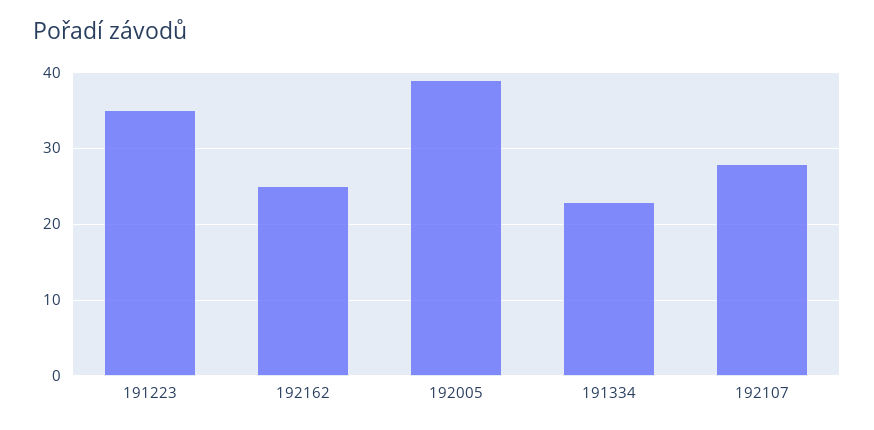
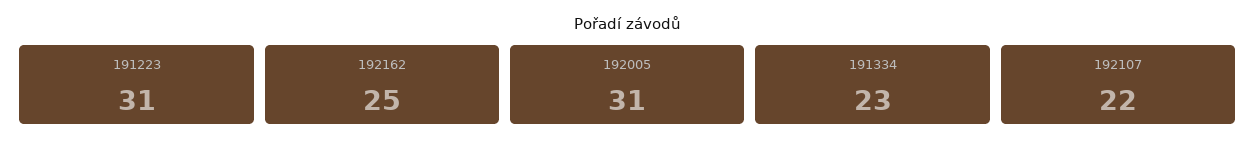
191223: 35 -> 31
192005: 39 -> 31
192107: 28 -> 22

